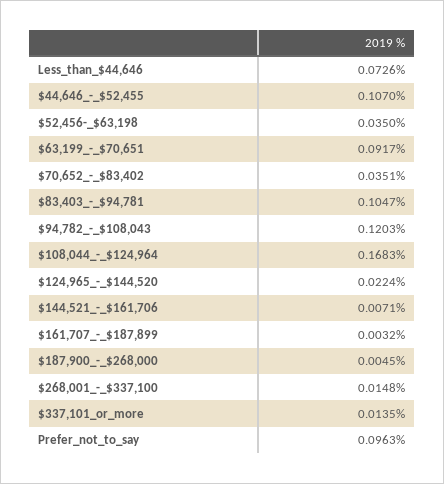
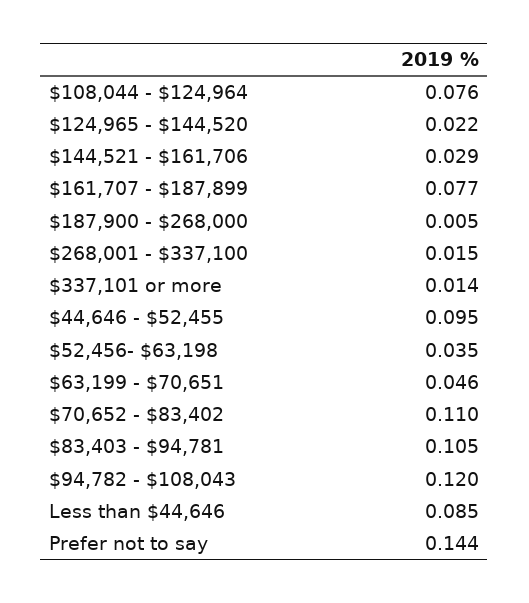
Less_than_$44,646: 0.0726 -> 0.085
$44,646_-_$52,455: 0.107 -> 0.095
$63,199_-_$70,651: 0.0917 -> 0.046
$70,652_-_$83,402: 0.0351 -> 0.11
$108,044_-_$124,964: 0.1683 -> 0.076
$144,521_-_$161,706: 0.0071 -> 0.029
$161,707_-_$187,899: 0.0032 -> 0.077
Prefer_not_to_say: 0.0963 -> 0.144

